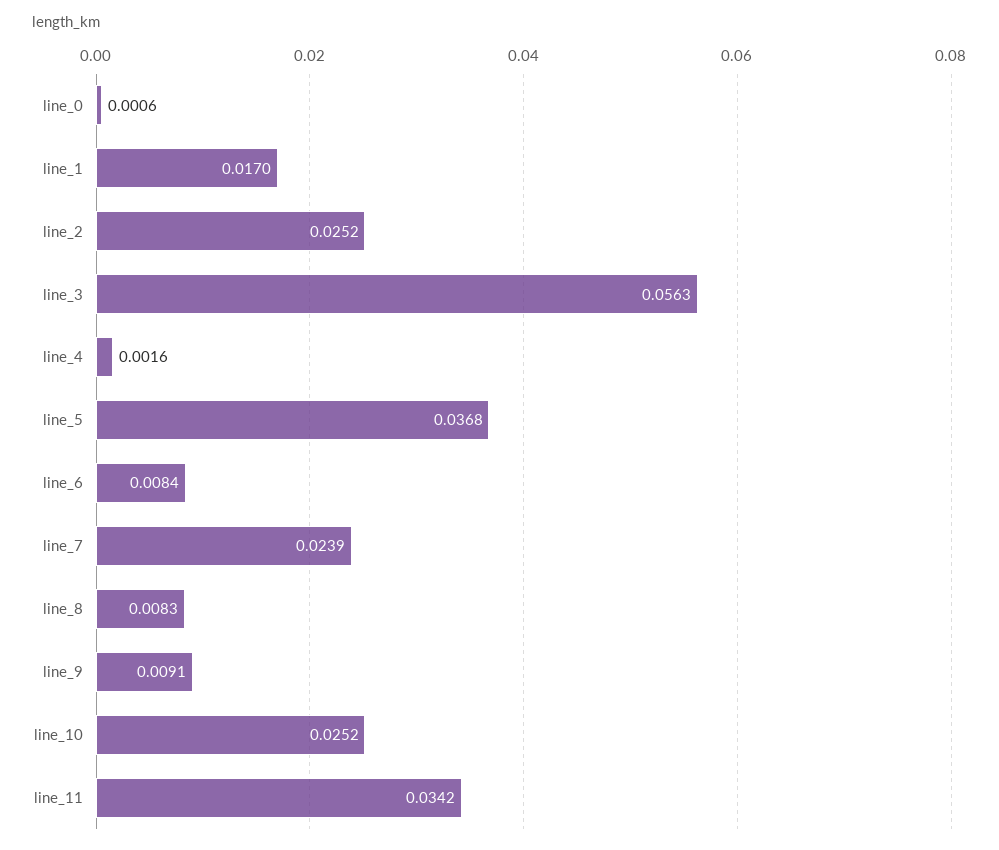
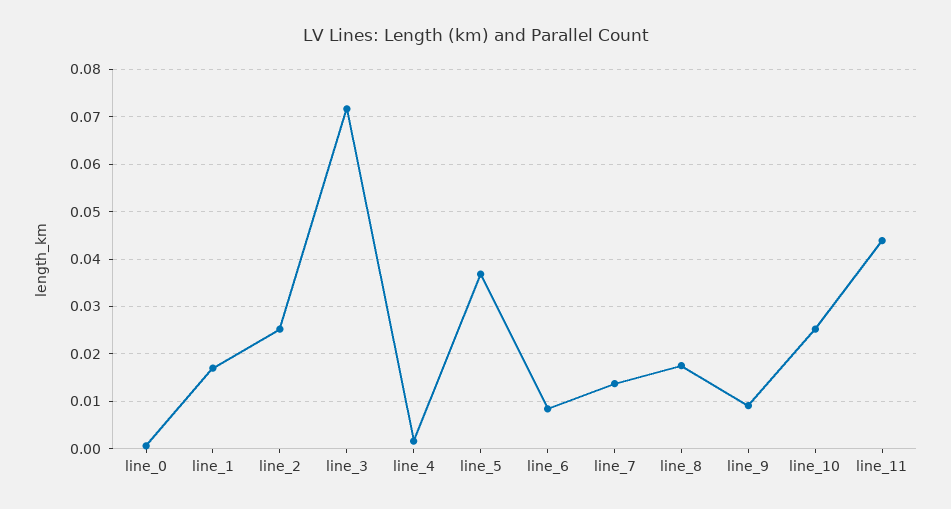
line_3: 0.0563 -> 0.072
line_7: 0.0239 -> 0.014
line_8: 0.0083 -> 0.018
line_11: 0.0342 -> 0.044

